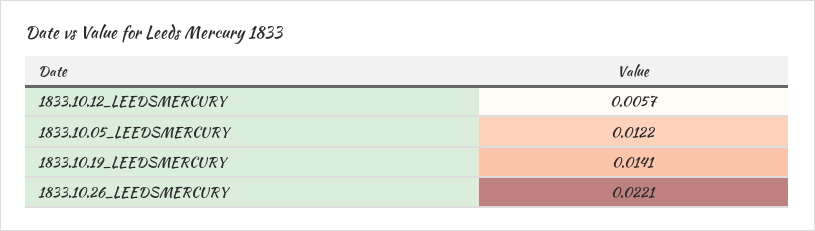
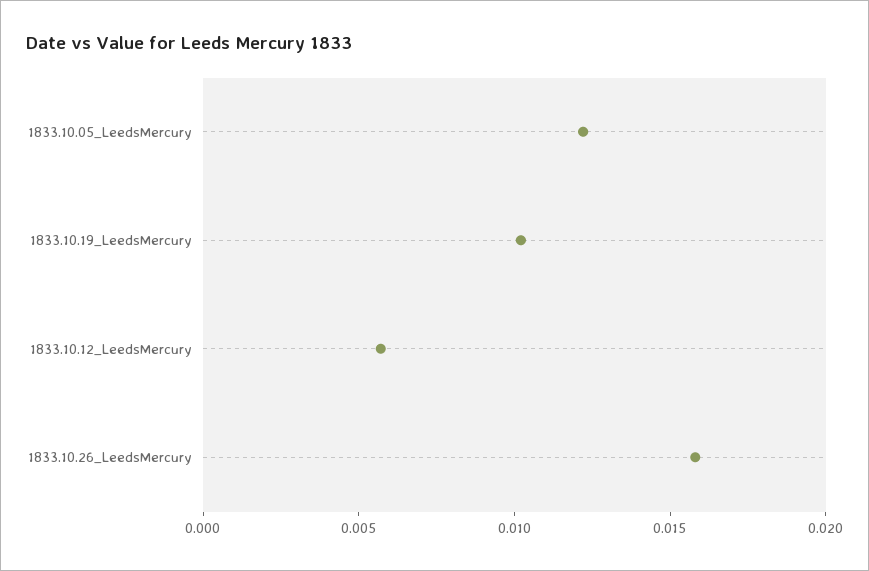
1833.10.19_LEEDSMERCURY: 0.0141 -> 0.01
1833.10.26_LEEDSMERCURY: 0.0221 -> 0.016

